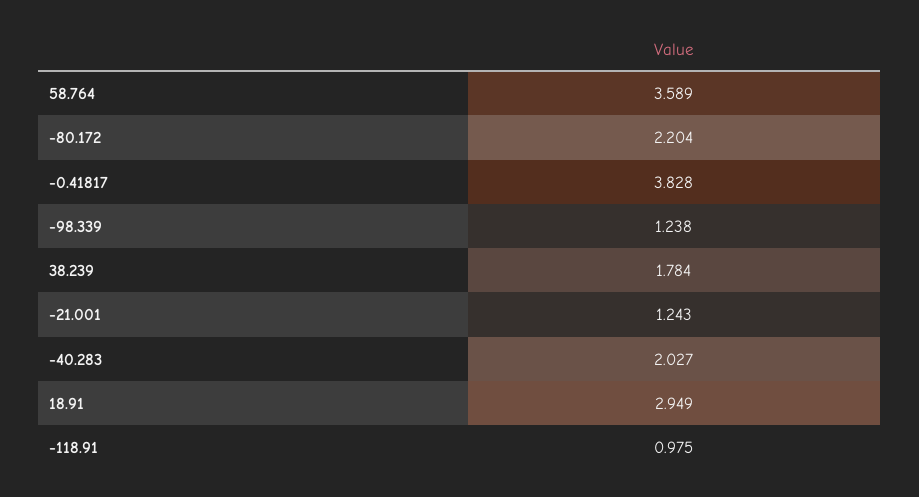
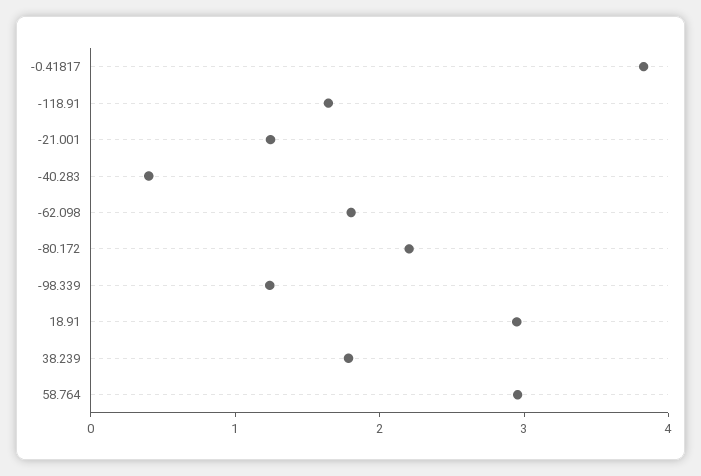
58.764: 3.589 -> 3
-40.283: 2.027 -> 0.4
-118.91: 0.975 -> 1.6
-62.098: none -> 1.8

